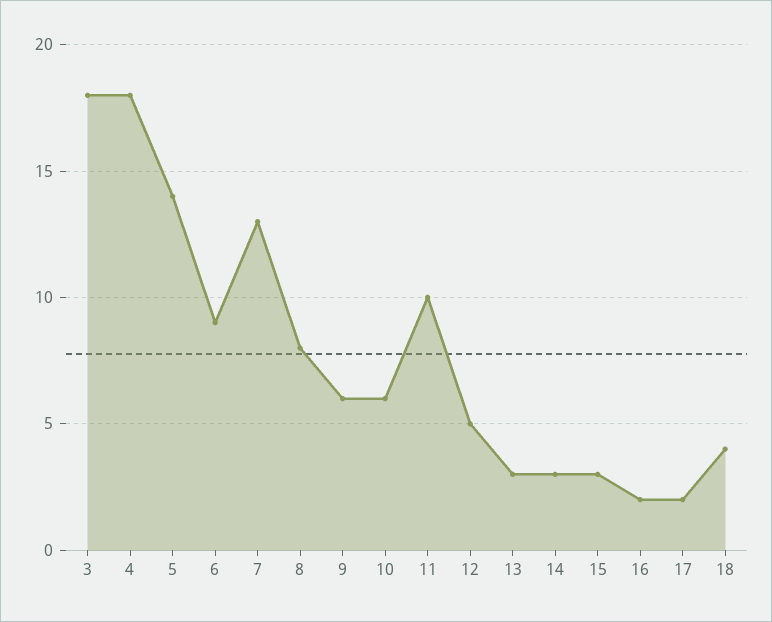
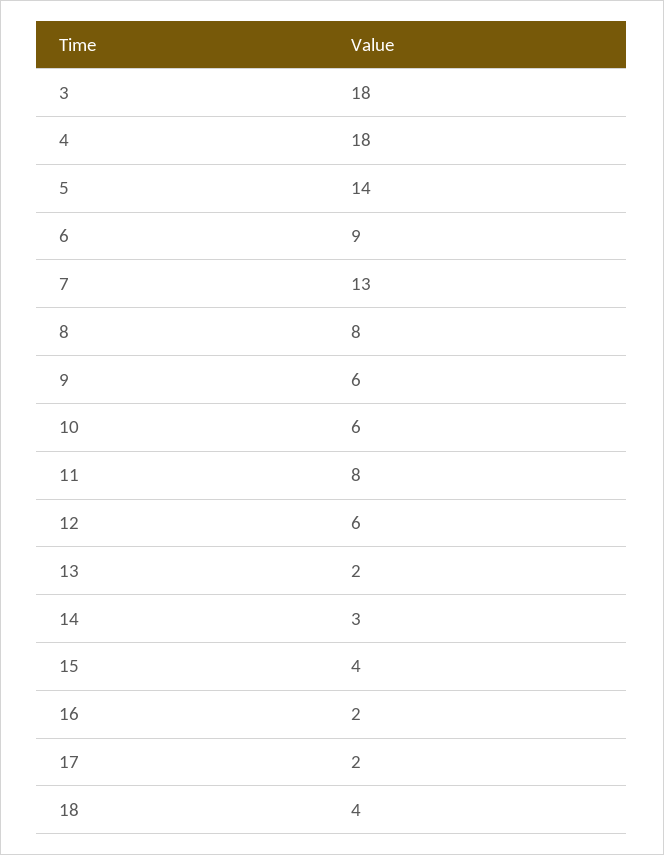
11: 10 -> 8
12: 5 -> 6
13: 3 -> 2
15: 3 -> 4

